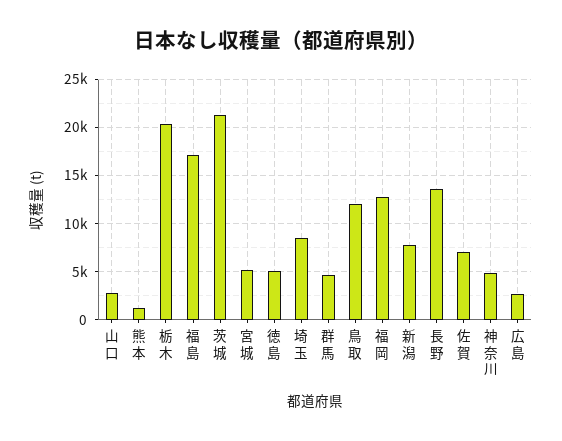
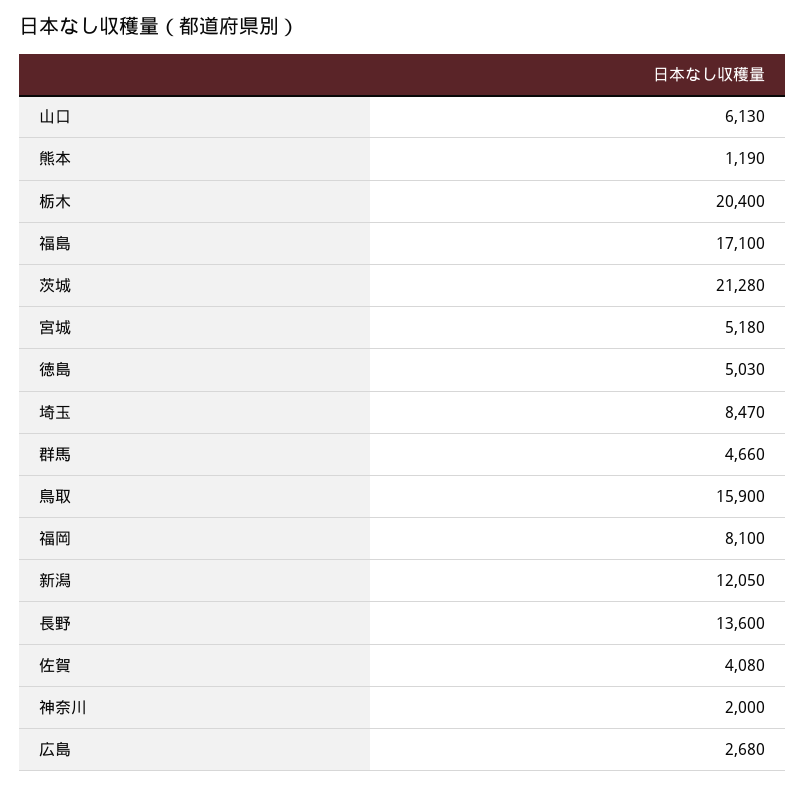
山口: 3000 -> 6130
鳥取: 12000 -> 15900
福岡: 13000 -> 8100
新潟: 8000 -> 12050
佐賀: 7000 -> 4080
神奈川: 5000 -> 2000

